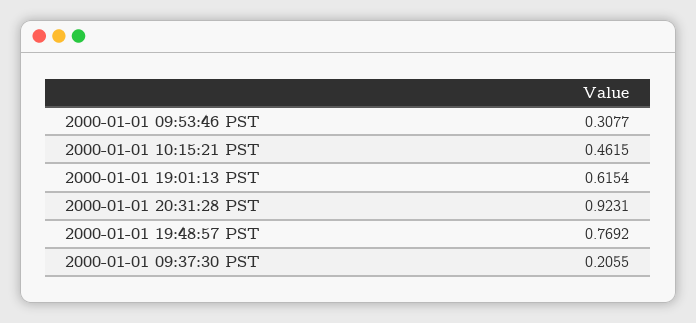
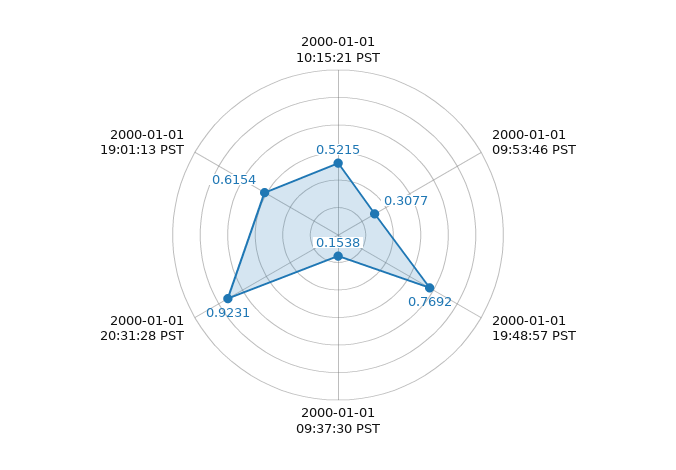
2000-01-01 10:15:21 PST: 0.4615 -> 0.5215
2000-01-01 09:37:30 PST: 0.2055 -> 0.1538

